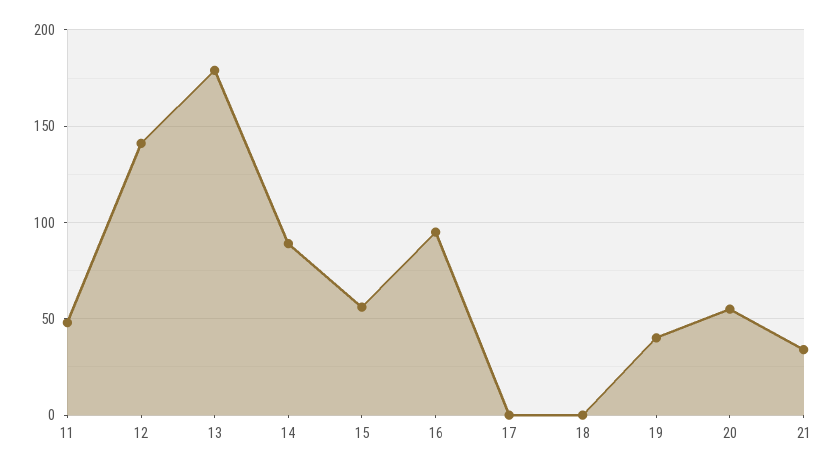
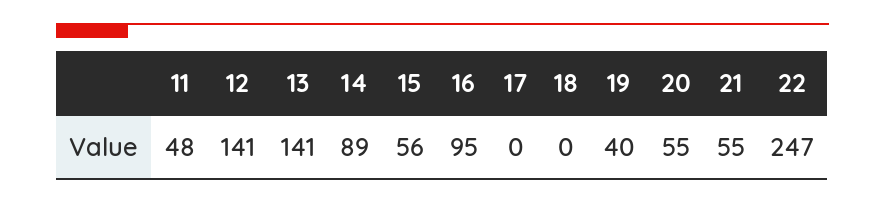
13: 180 -> 141
21: 35 -> 55
22: none -> 247

